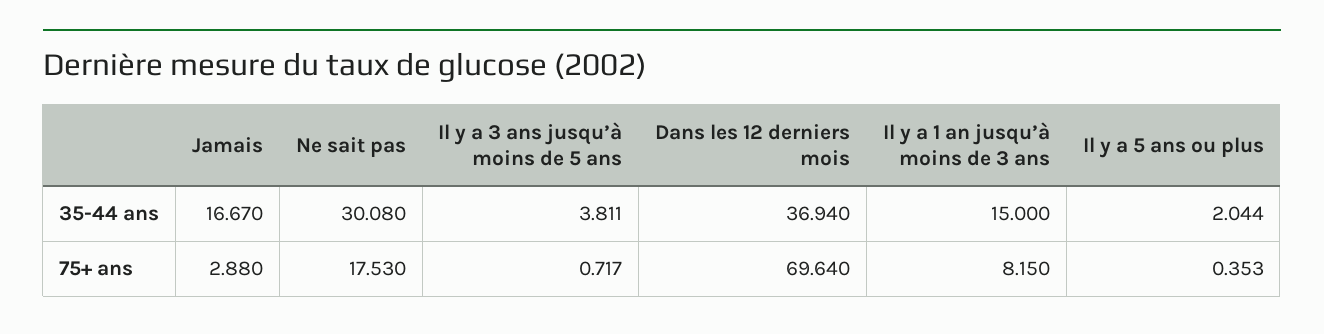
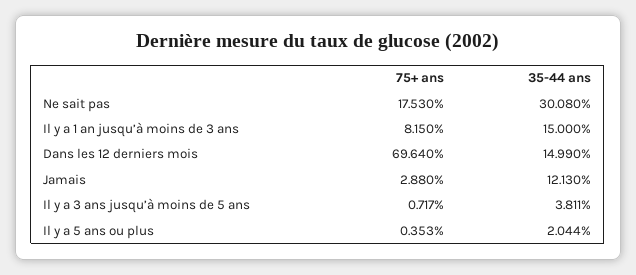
Jamais, 35-44 ans: 16.67 -> 12.13
Dans les 12 derniers mois, 35-44 ans: 36.94 -> 14.99

